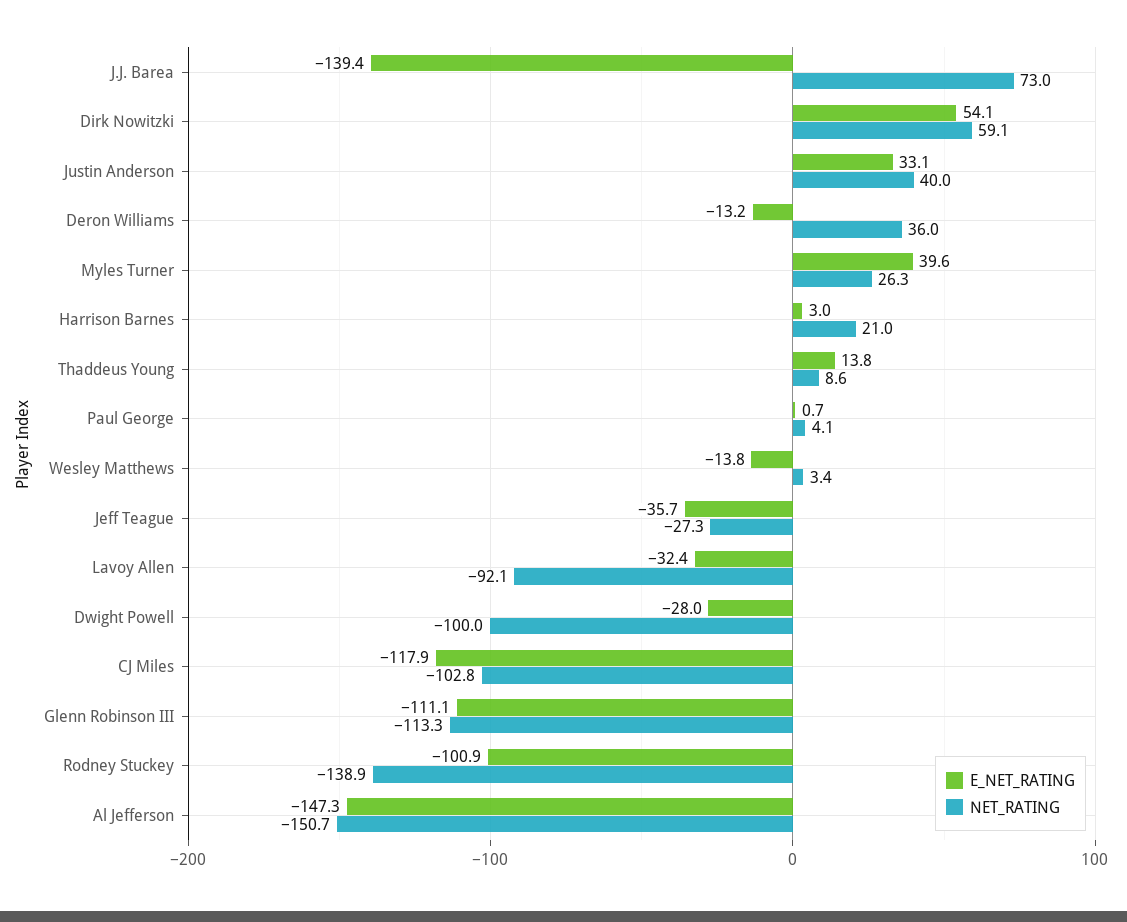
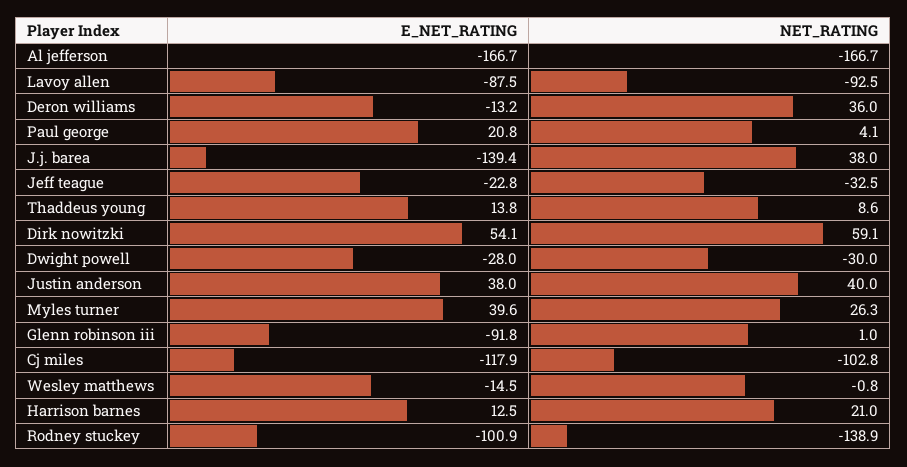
NET_RATING, J.J. Barea: 73 -> 38
E_NET_RATING, Justin Anderson: 33.1 -> 38
E_NET_RATING, Harrison Barnes: 3 -> 12.5
E_NET_RATING, Paul George: 0.7 -> 20.8
E_NET_RATING, Wesley Matthews: -13.8 -> -14.5
NET_RATING, Wesley Matthews: 3.4 -> -0.8
E_NET_RATING, Jeff Teague: -35.7 -> -22.8
NET_RATING, Jeff Teague: -27.3 -> -32.5
E_NET_RATING, Lavoy Allen: -32.4 -> -87.5
NET_RATING, Lavoy Allen: -92.1 -> -92.5
NET_RATING, Dwight Powell: -100 -> -30
E_NET_RATING, Glenn Robinson III: -111.1 -> -91.8
NET_RATING, Glenn Robinson III: -113.3 -> 1
E_NET_RATING, Al Jefferson: -147.3 -> -166.7
NET_RATING, Al Jefferson: -150.7 -> -166.7

